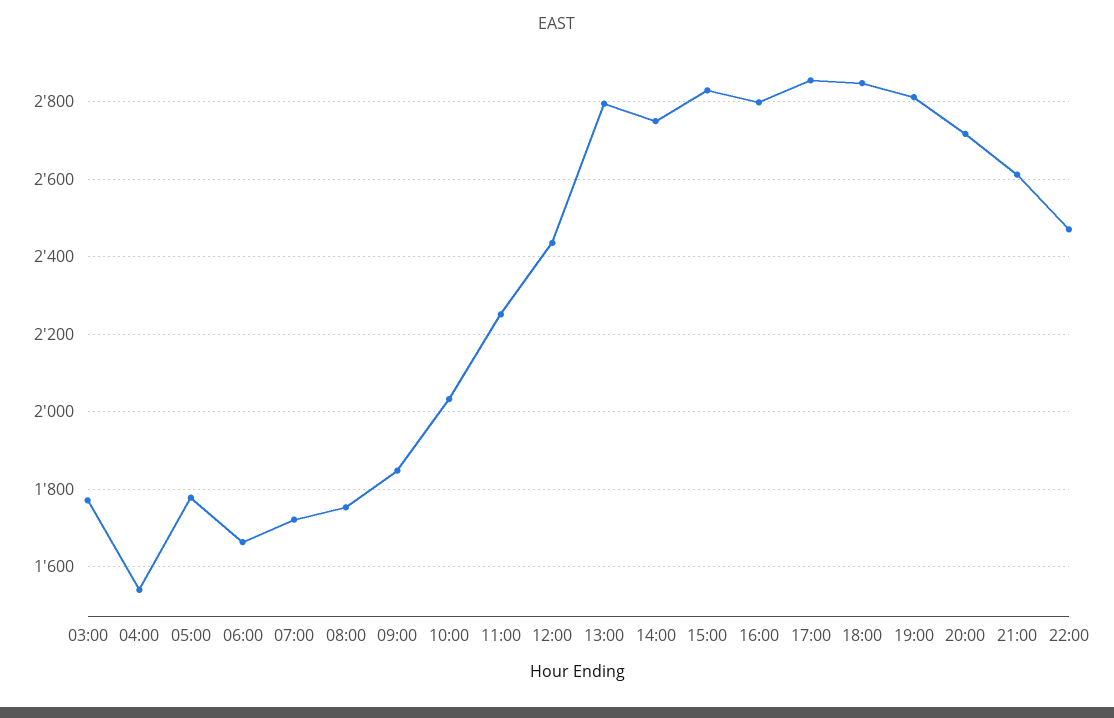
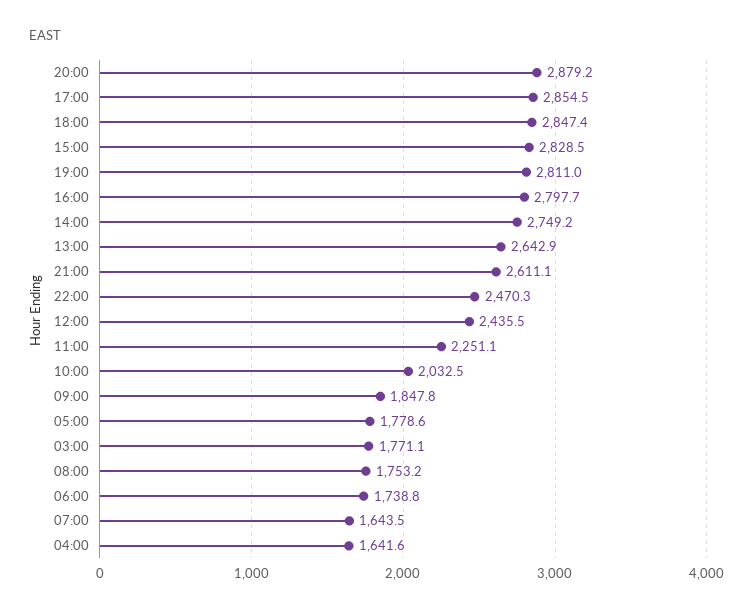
04:00: 1540 -> 1641.6
06:00: 1660 -> 1738.8
07:00: 1720 -> 1643.5
13:00: 2800 -> 2642.9
20:00: 2720 -> 2879.2

